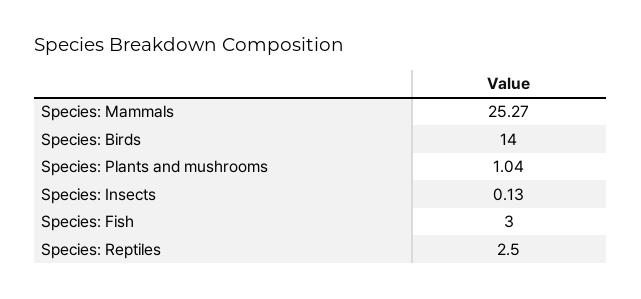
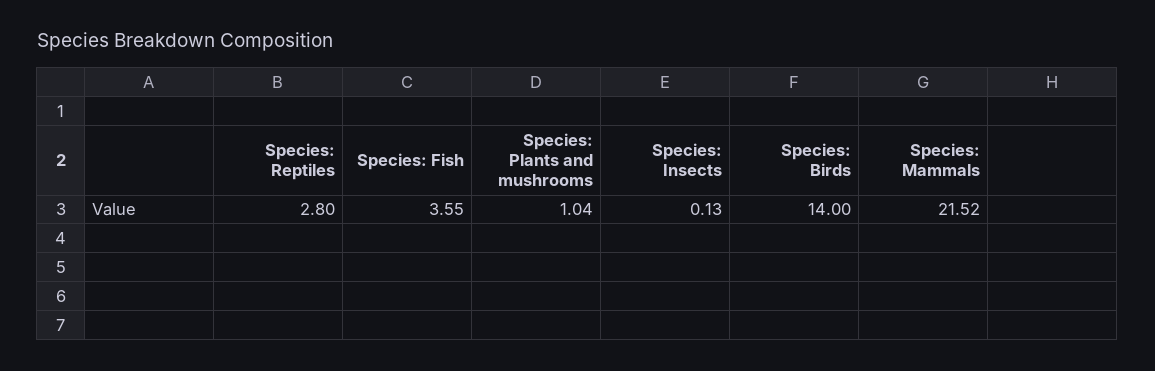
Species: Mammals: 25.27 -> 21.52
Species: Fish: 3 -> 3.55
Species: Reptiles: 2.5 -> 2.8

